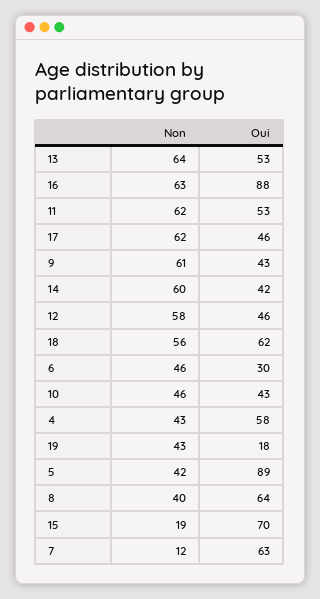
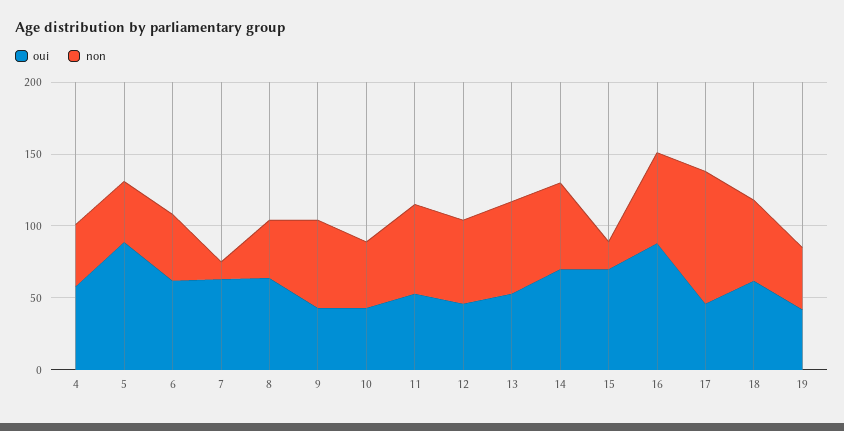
Non, 17: 62 -> 90
Oui, 14: 42 -> 70
Oui, 6: 30 -> 60
Oui, 19: 18 -> 40

